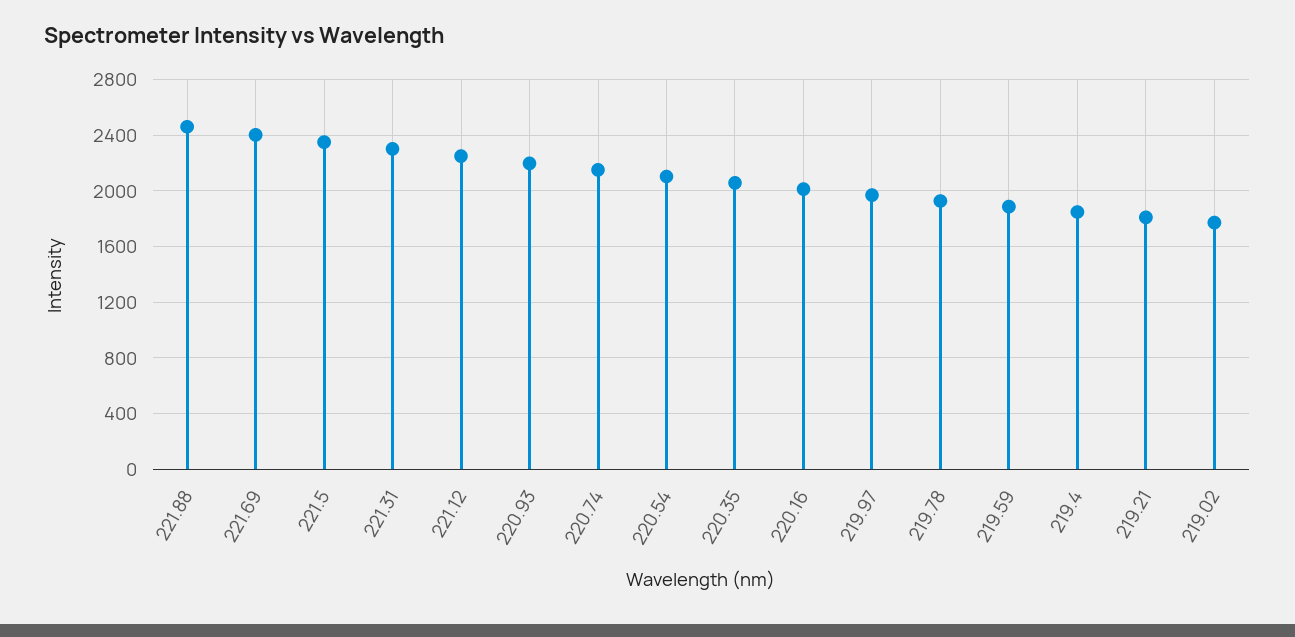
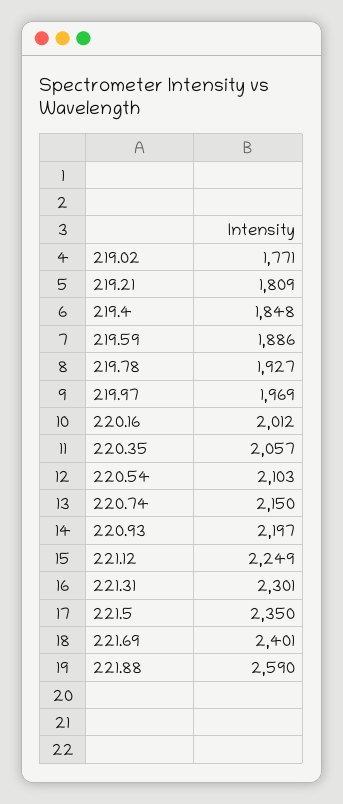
221.88: 2450 -> 2590

